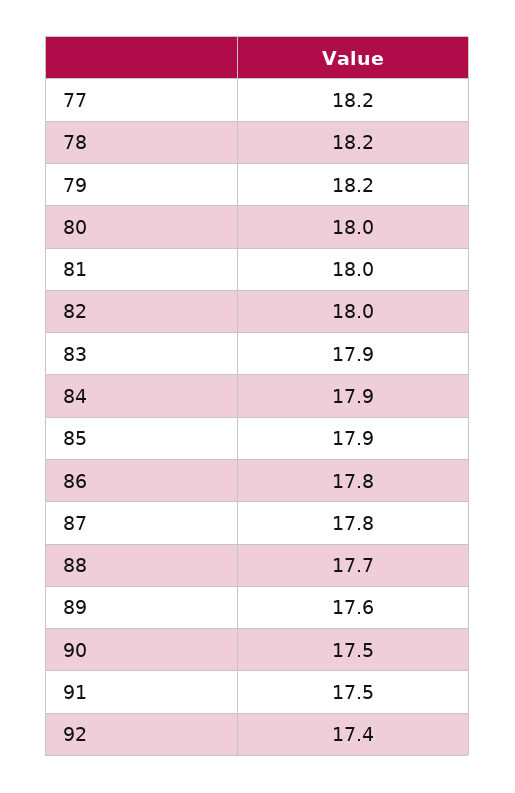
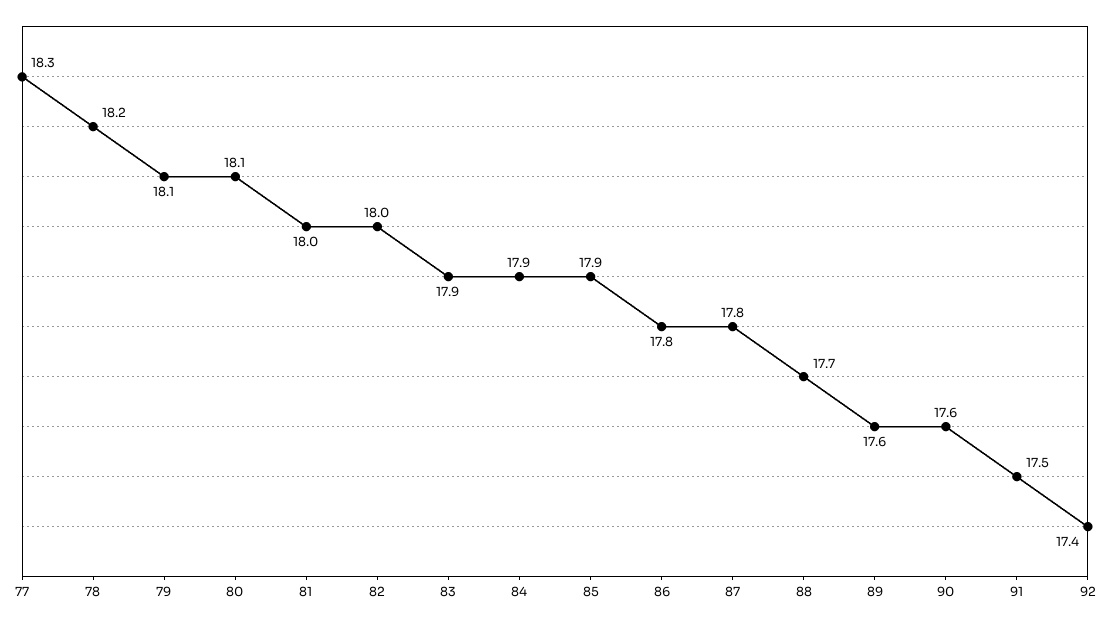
77: 18.2 -> 18.3
79: 18.2 -> 18.1
80: 18 -> 18.1
90: 17.5 -> 17.6

